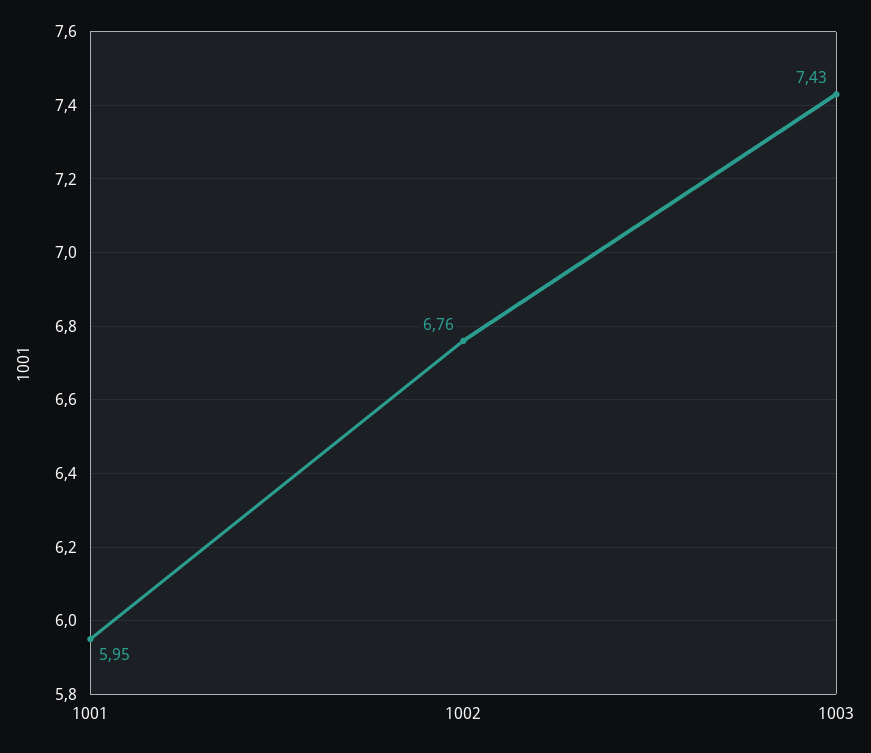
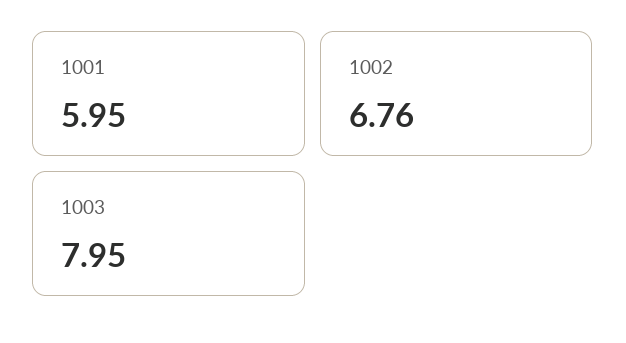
1003: 7.43 -> 7.95

